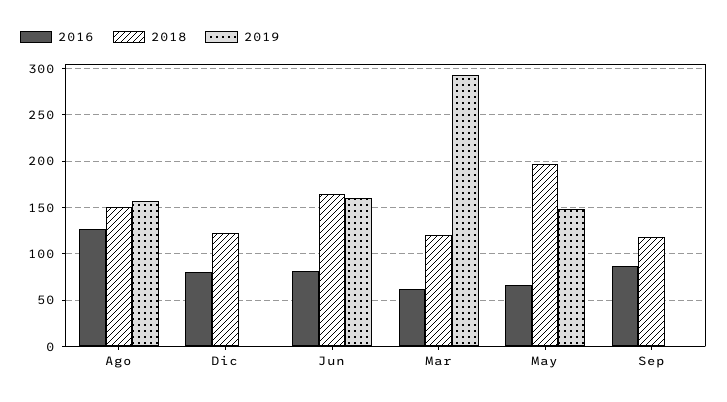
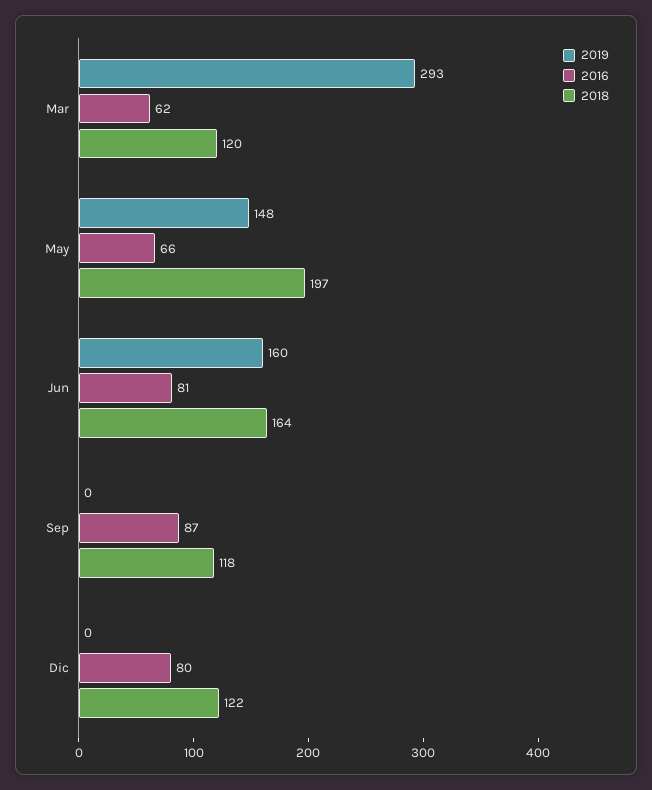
2016, Ago: 130 -> none
2018, Ago: 150 -> none
2019, Ago: 160 -> none

